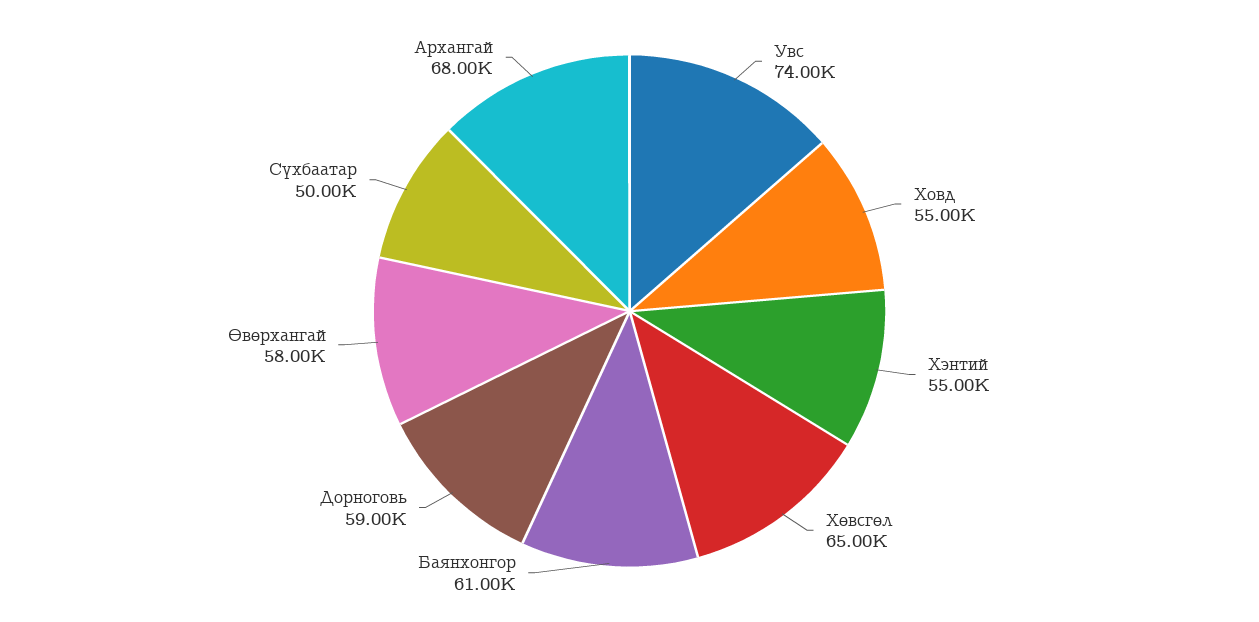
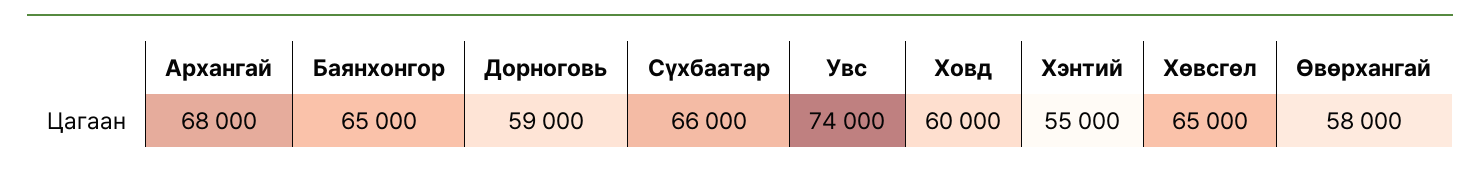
Ховд: 55000 -> 60000
Баянхонгор: 61000 -> 65000
Сүхбаатар: 50000 -> 66000

